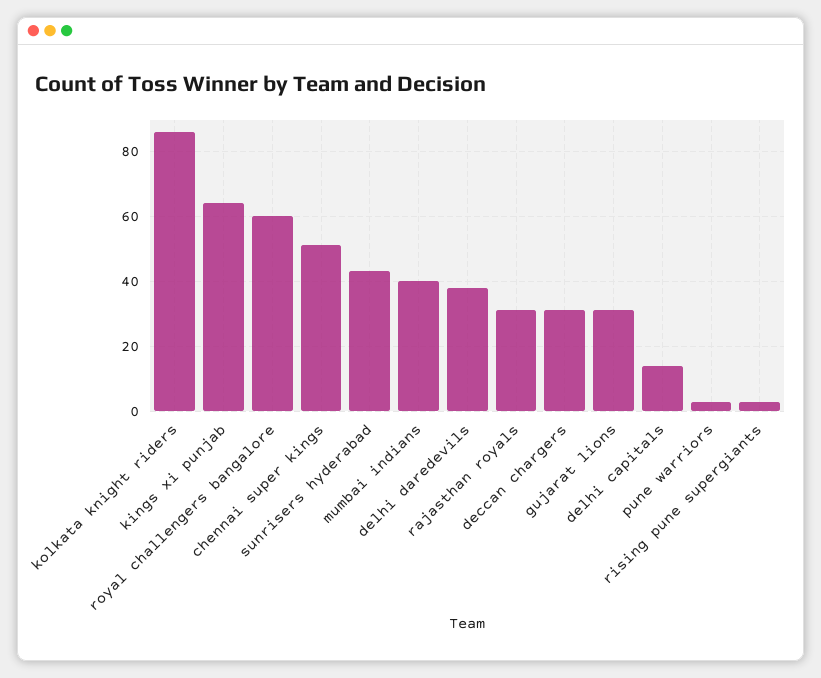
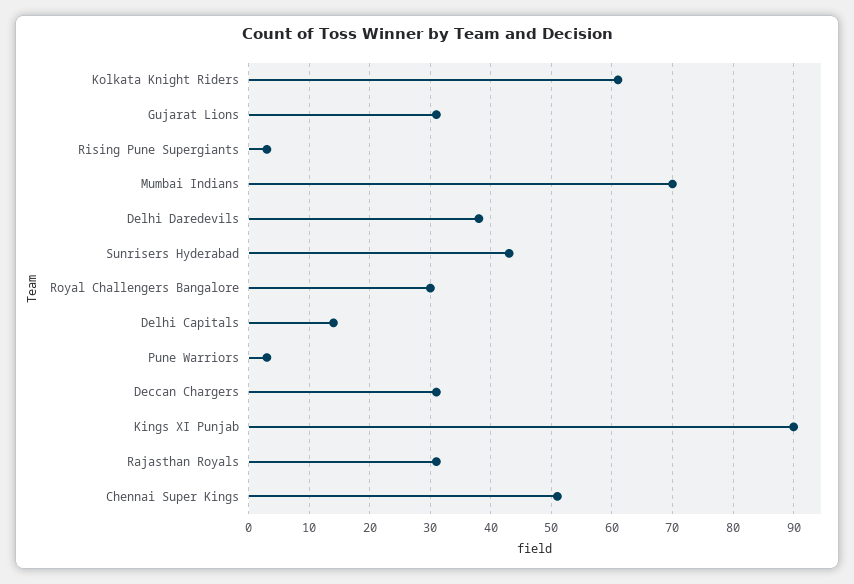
kolkata knight riders: 85 -> 61
kings xi punjab: 65 -> 90
royal challengers bangalore: 60 -> 30
mumbai indians: 40 -> 70

